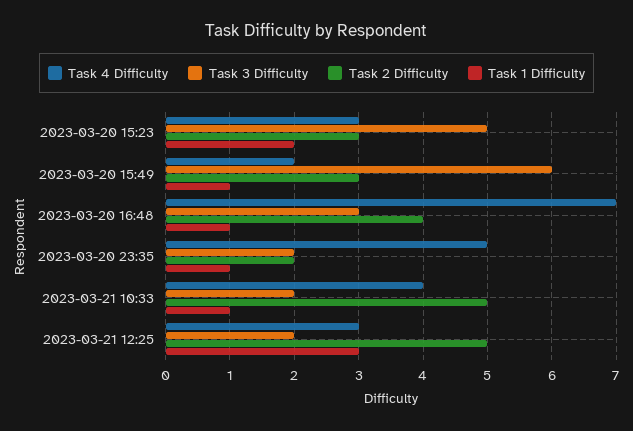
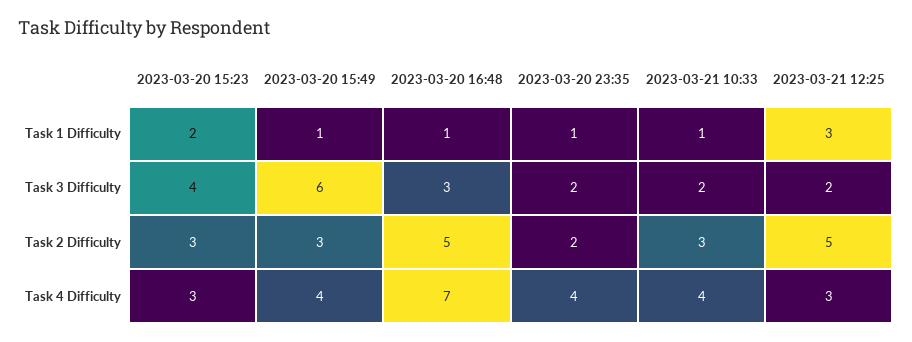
Task 3 Difficulty, 2023-03-20 15:23: 5 -> 4
Task 4 Difficulty, 2023-03-20 15:49: 2 -> 4
Task 2 Difficulty, 2023-03-20 16:48: 4 -> 5
Task 4 Difficulty, 2023-03-20 23:35: 5 -> 4
Task 2 Difficulty, 2023-03-21 10:33: 5 -> 3

